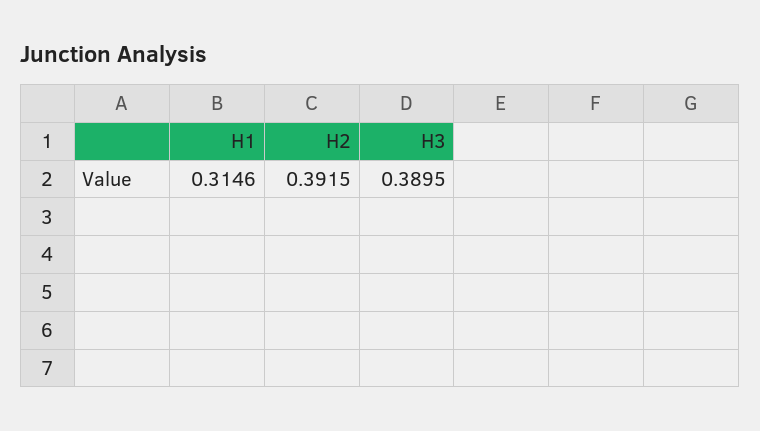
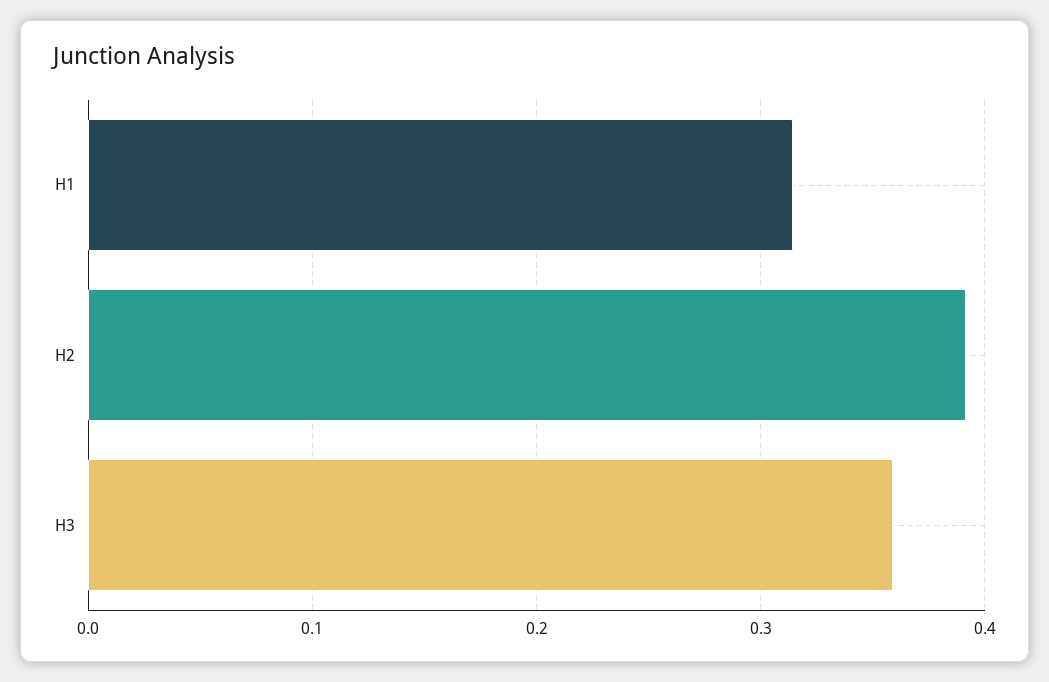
H3: 0.3895 -> 0.36

